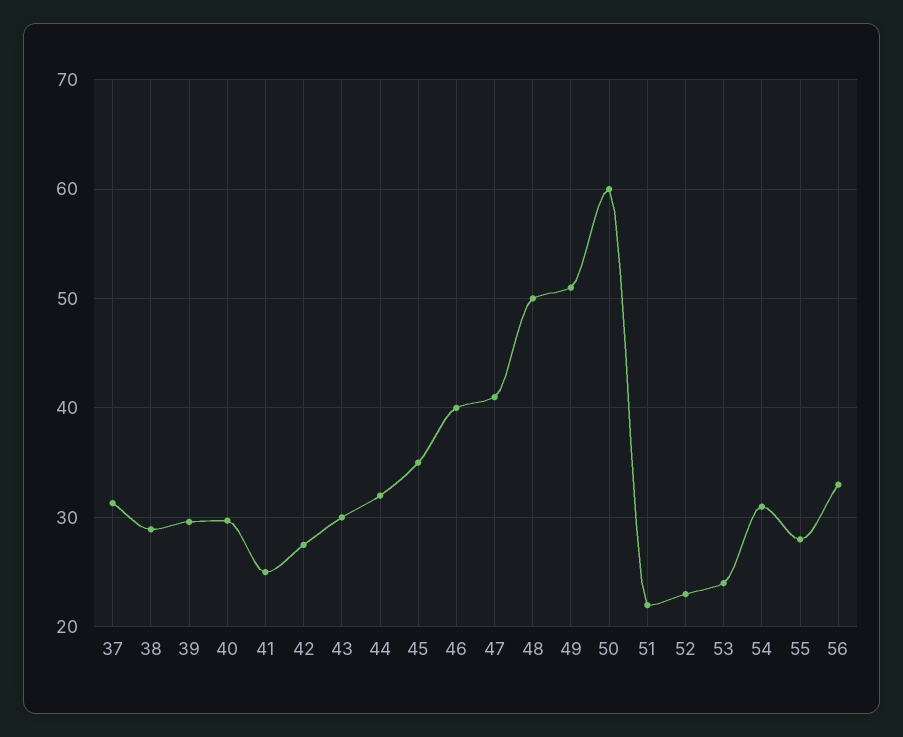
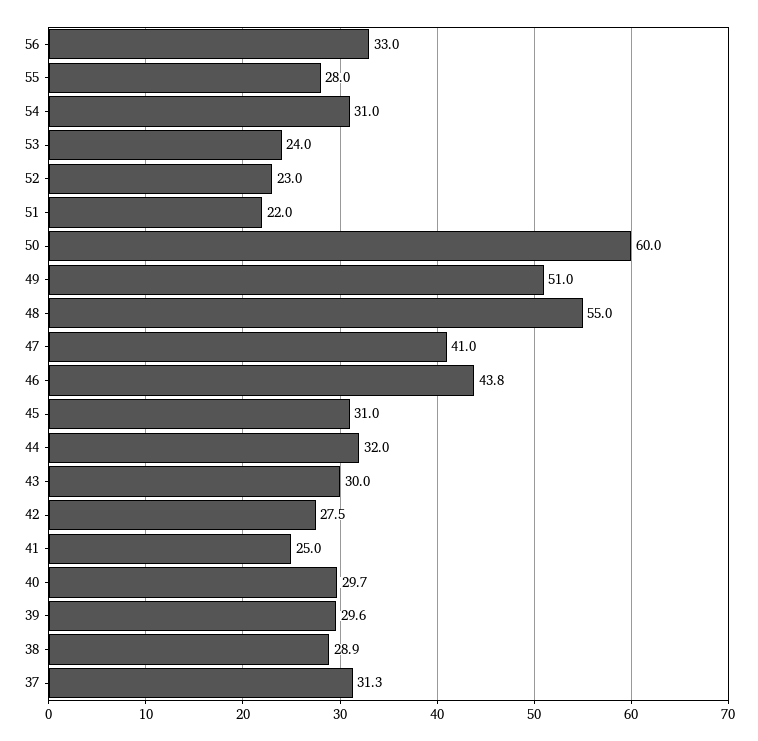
45: 35 -> 31
46: 40 -> 43.8
48: 50 -> 55

